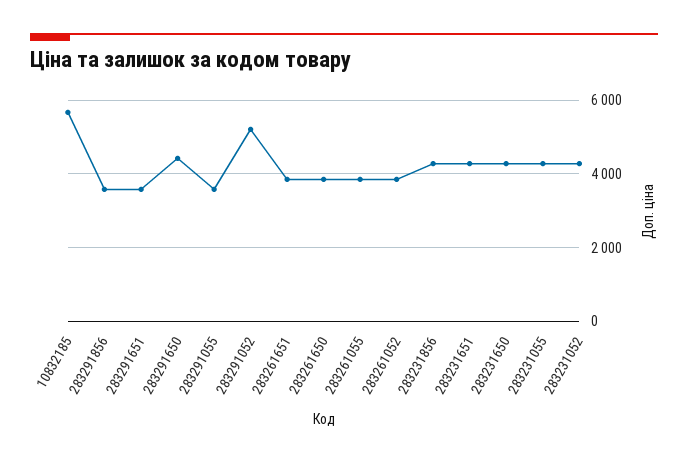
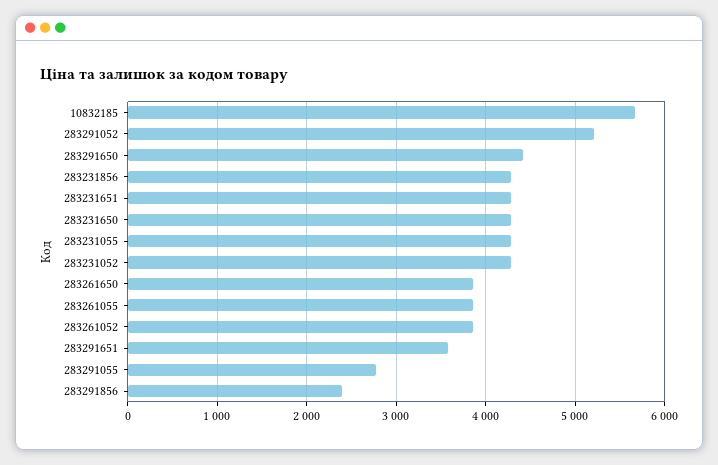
283291856: 3600 -> 2400
283291055: 3600 -> 2800
283261651: 3800 -> none

